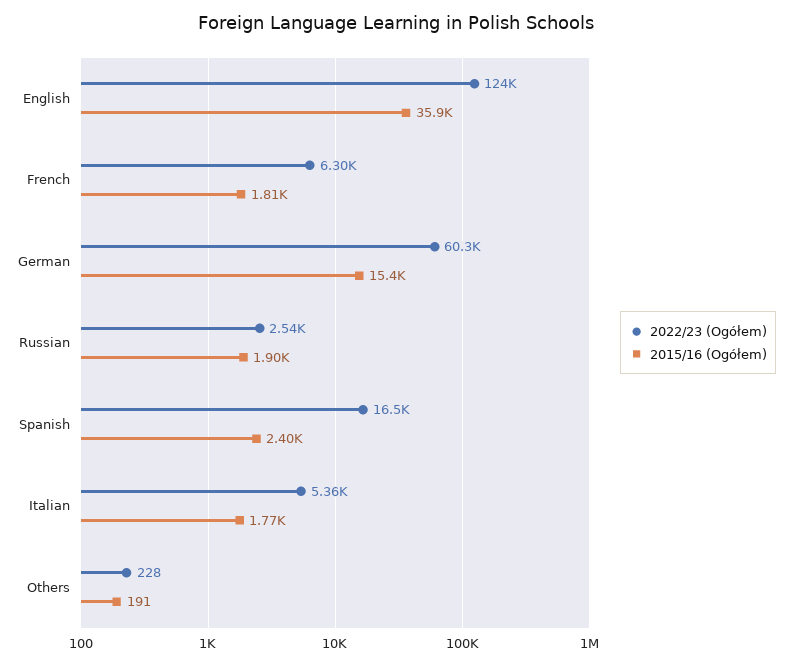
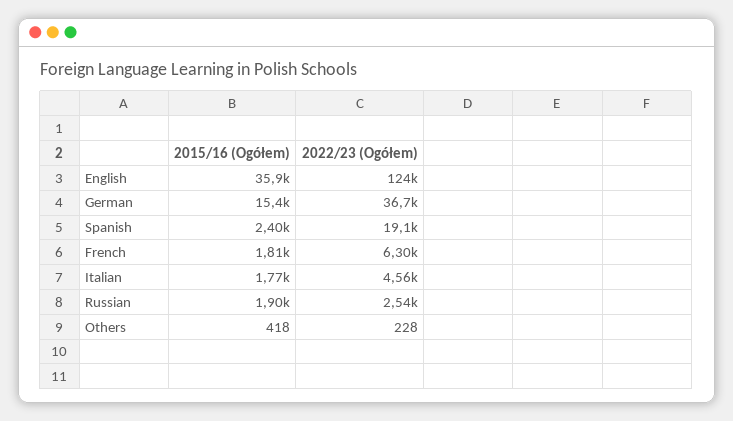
2022/23 (Ogółem), German: 60300 -> 36700
2022/23 (Ogółem), Spanish: 16500 -> 19100
2022/23 (Ogółem), Italian: 5360 -> 4560
2015/16 (Ogółem), Others: 191 -> 418

